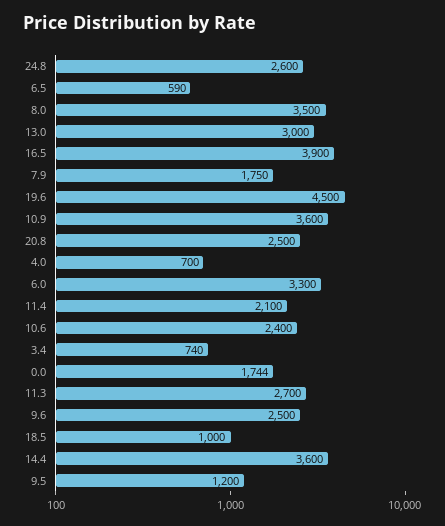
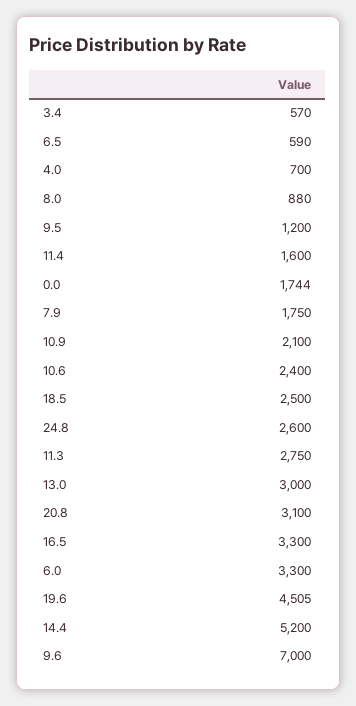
8.0: 3500 -> 880
16.5: 3900 -> 3300
19.6: 4500 -> 4505
10.9: 3600 -> 2100
20.8: 2500 -> 3100
11.4: 2100 -> 1600
3.4: 740 -> 570
11.3: 2700 -> 2750
9.6: 2500 -> 7000
18.5: 1000 -> 2500
14.4: 3600 -> 5200

